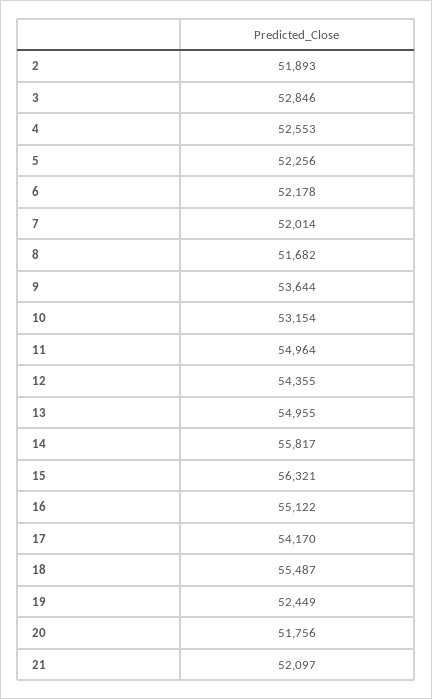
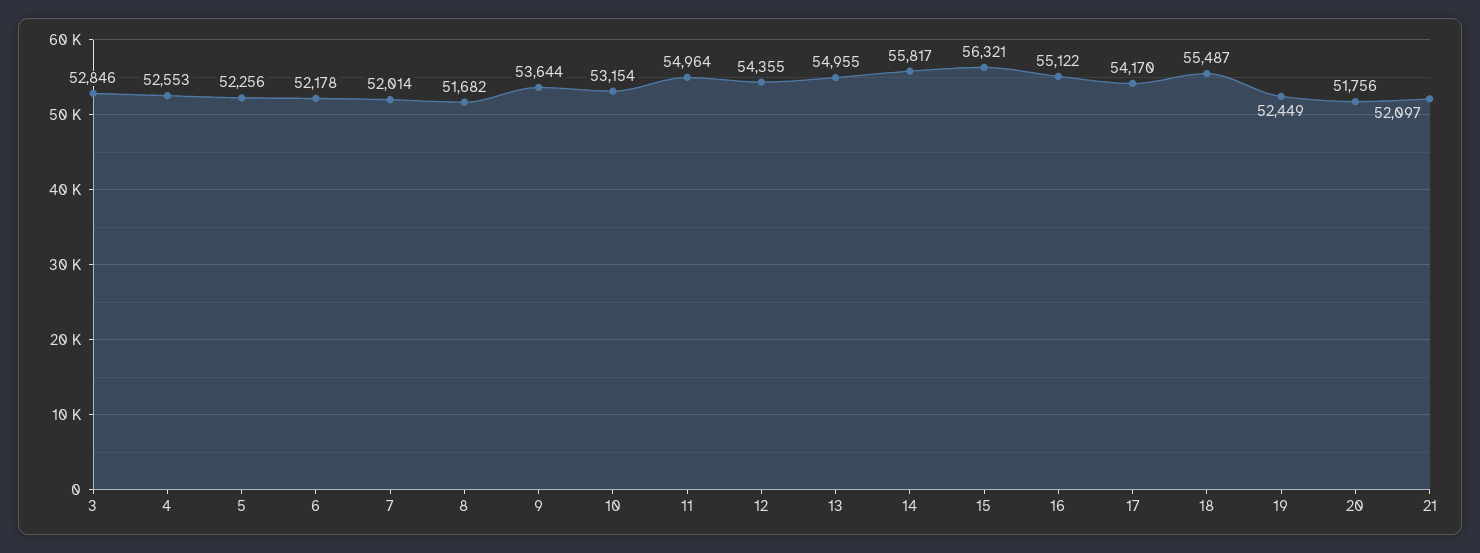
2: 51893 -> none

